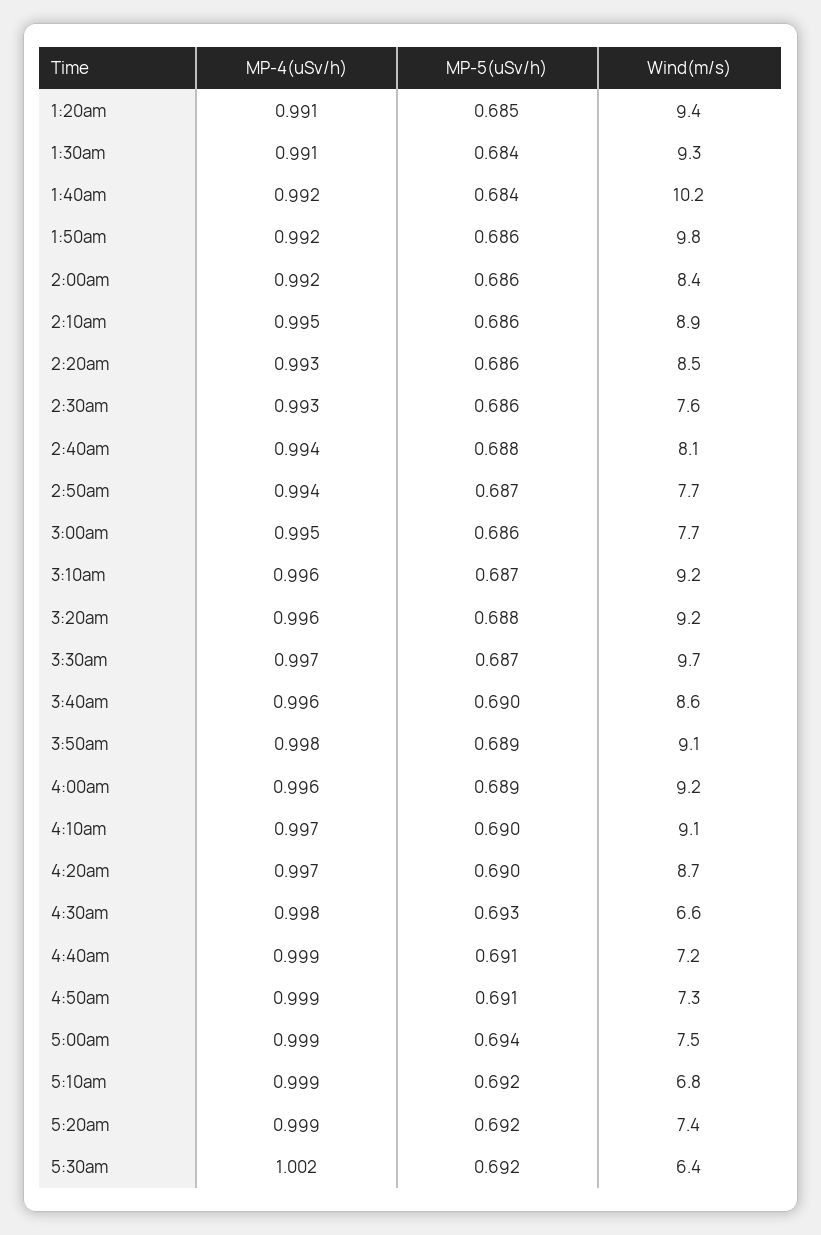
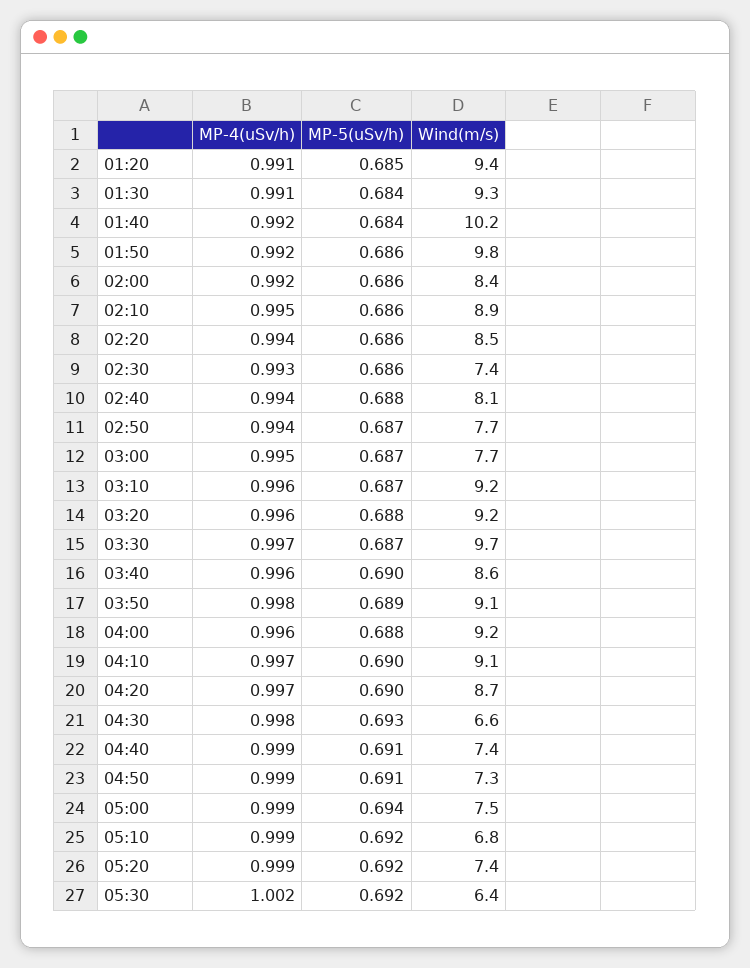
MP-4(uSv/h), 2:20am: 0.993 -> 0.994
Wind(m/s), 2:30am: 7.6 -> 7.4
MP-5(uSv/h), 3:00am: 0.686 -> 0.687
MP-5(uSv/h), 4:00am: 0.689 -> 0.688
Wind(m/s), 4:40am: 7.2 -> 7.4

